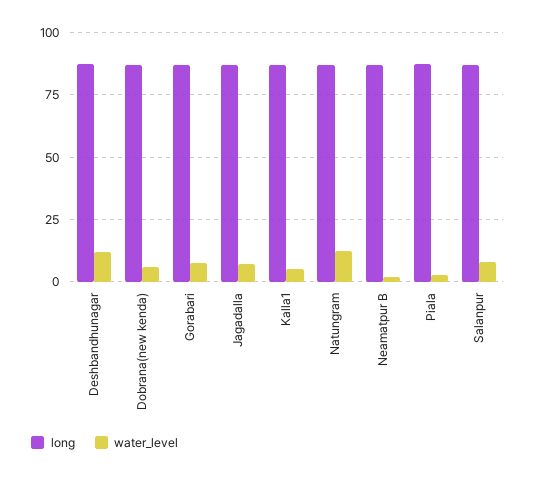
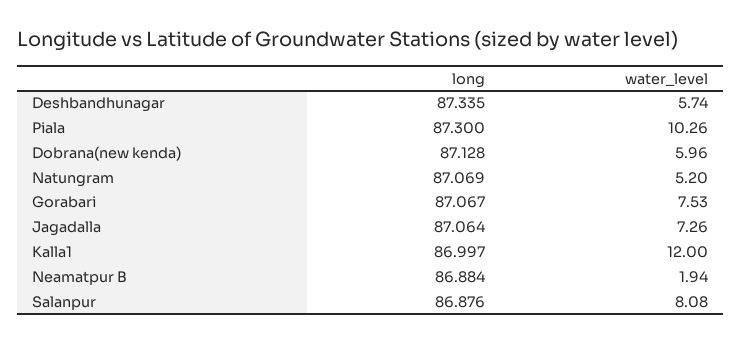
water_level, Deshbandhunagar: 12.5 -> 5.74
water_level, Kalla1: 5 -> 12
water_level, Natungram: 12.5 -> 5.2
water_level, Piala: 2.5 -> 10.26

